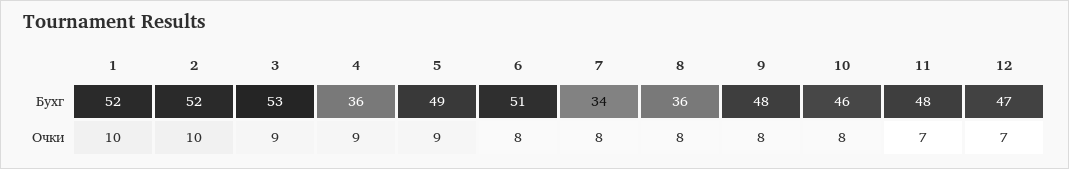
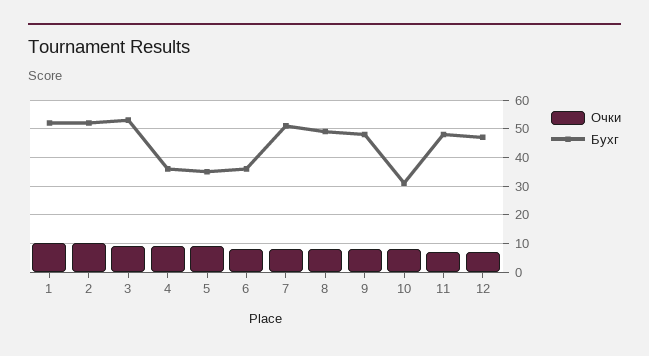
Бухг, 5: 49 -> 35
Бухг, 6: 51 -> 35
Бухг, 7: 34 -> 50
Бухг, 8: 36 -> 50
Бухг, 10: 46 -> 30

